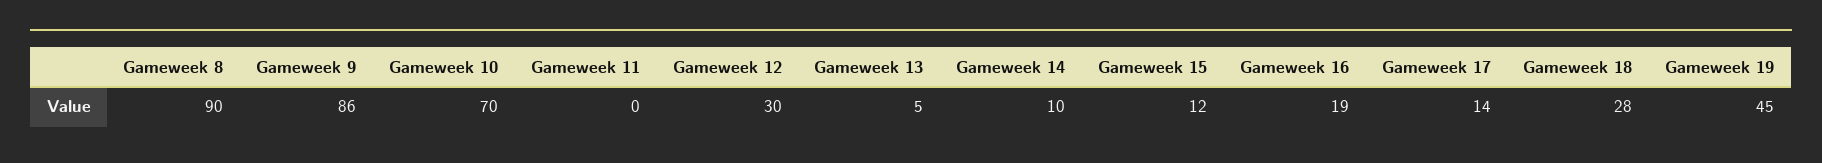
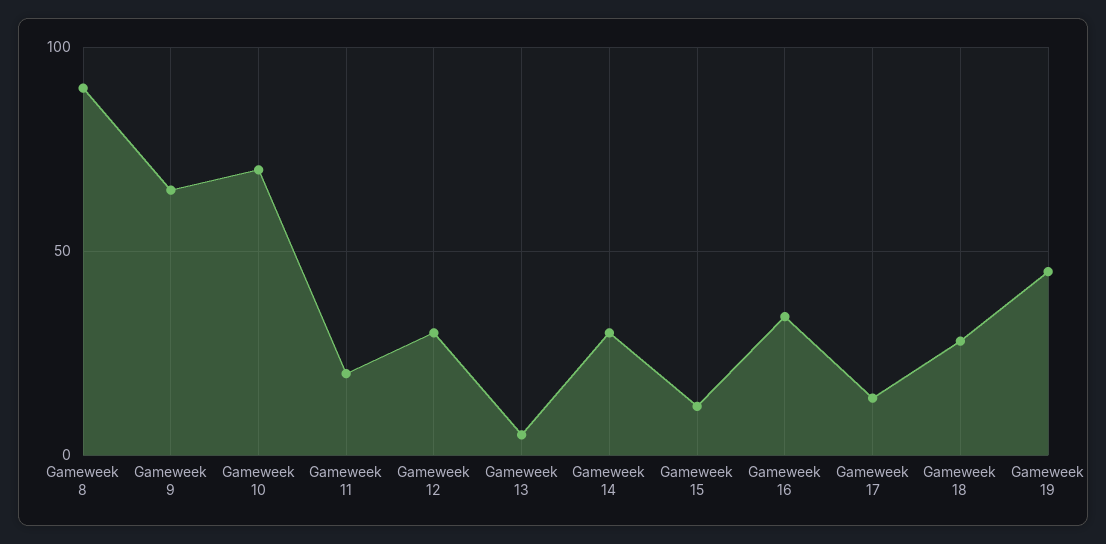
Gameweek 9: 86 -> 65
Gameweek 11: 0 -> 20
Gameweek 14: 10 -> 30
Gameweek 16: 19 -> 35

